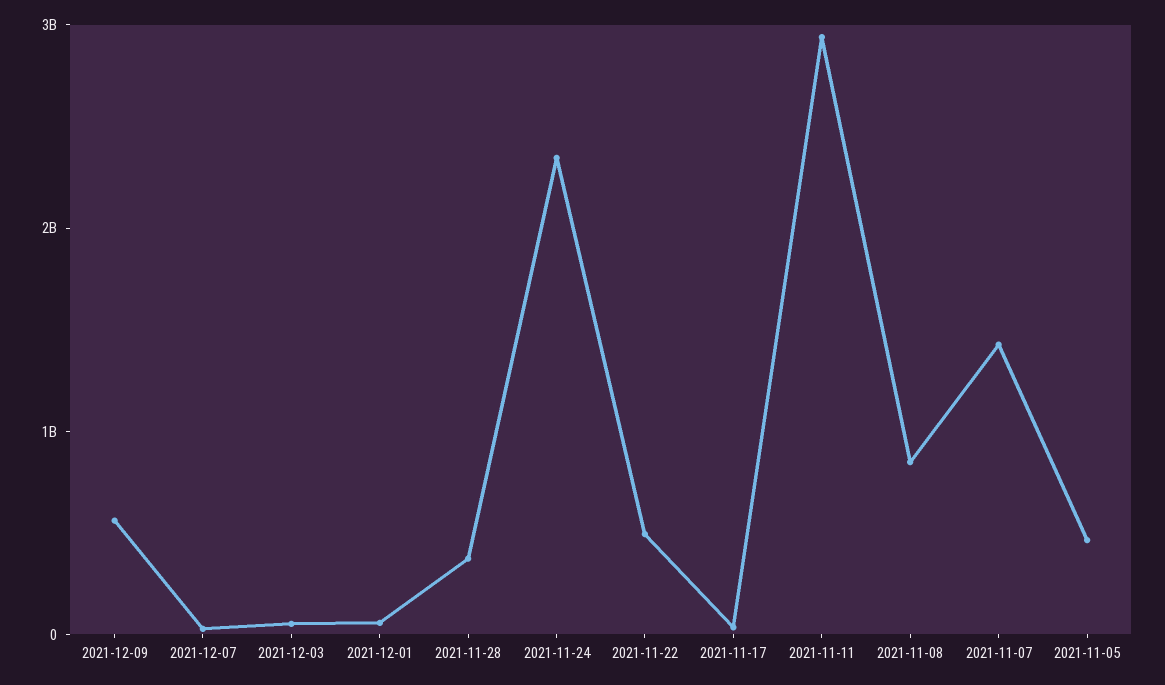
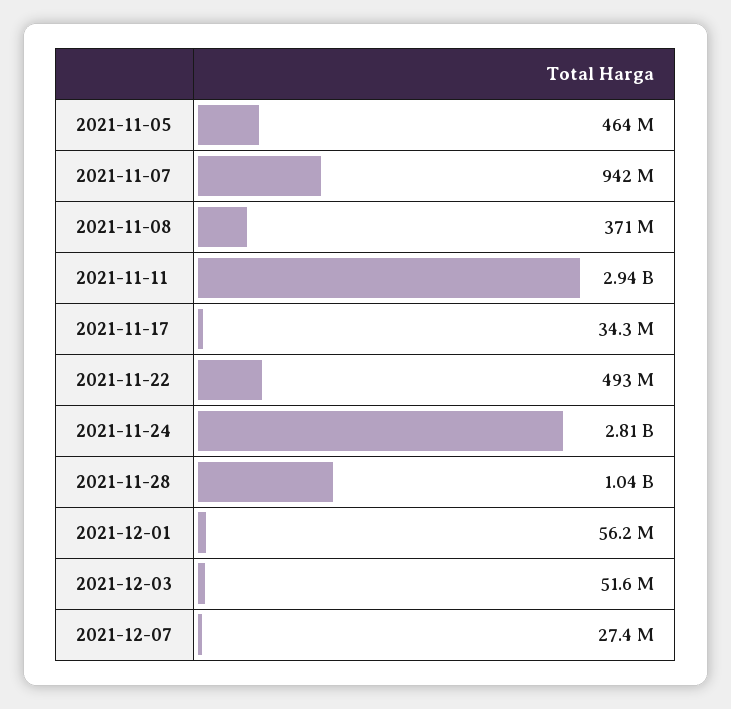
2021-12-09: 600000000 -> none
2021-11-28: 400000000 -> 1040000000
2021-11-24: 2400000000 -> 2810000000
2021-11-08: 800000000 -> 371000000
2021-11-07: 1400000000 -> 942000000

